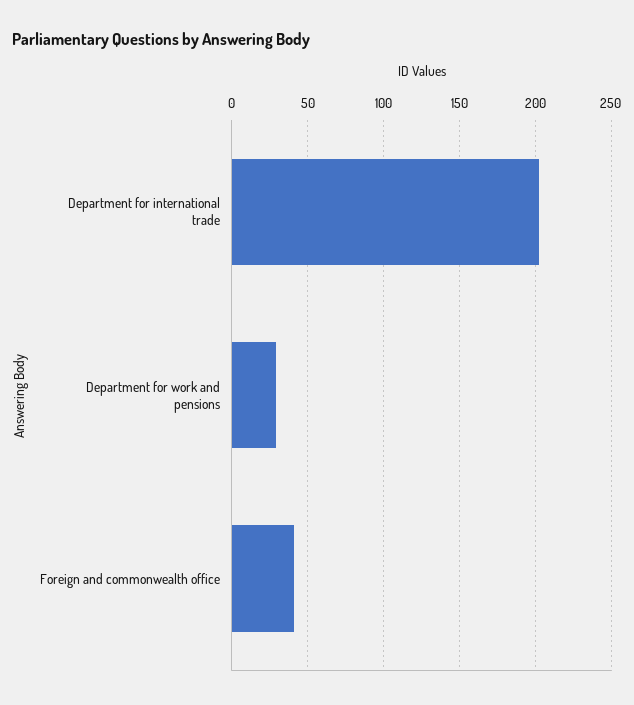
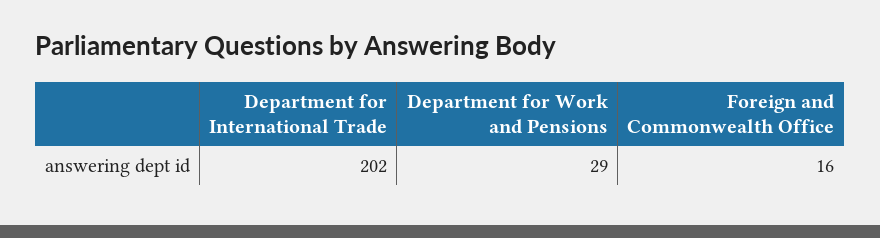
Foreign and commonwealth office: 40 -> 16

